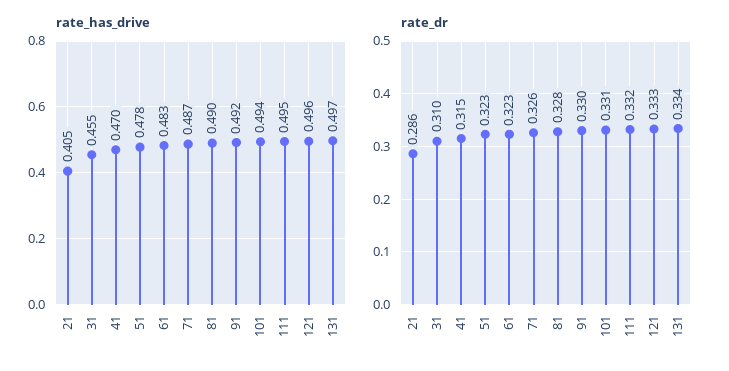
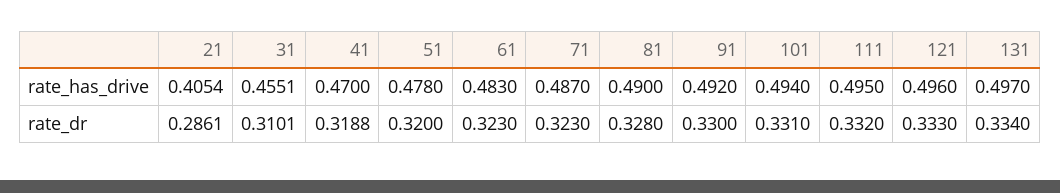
rate_dr, 41: 0.315 -> 0.3188
rate_dr, 51: 0.323 -> 0.32
rate_dr, 71: 0.326 -> 0.323

